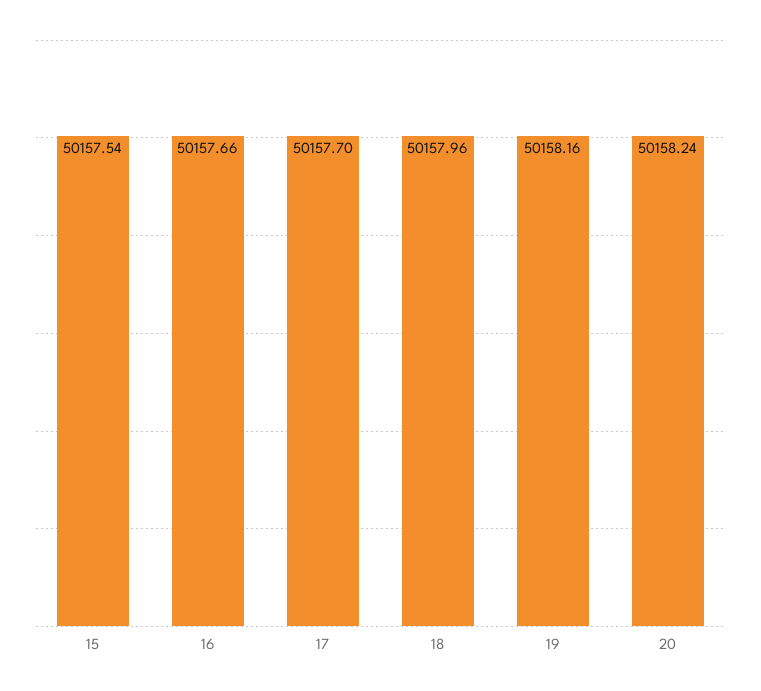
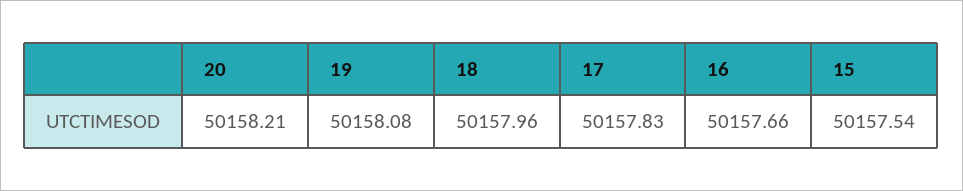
17: 50157.7 -> 50157.83
19: 50158.16 -> 50158.08
20: 50158.24 -> 50158.21

